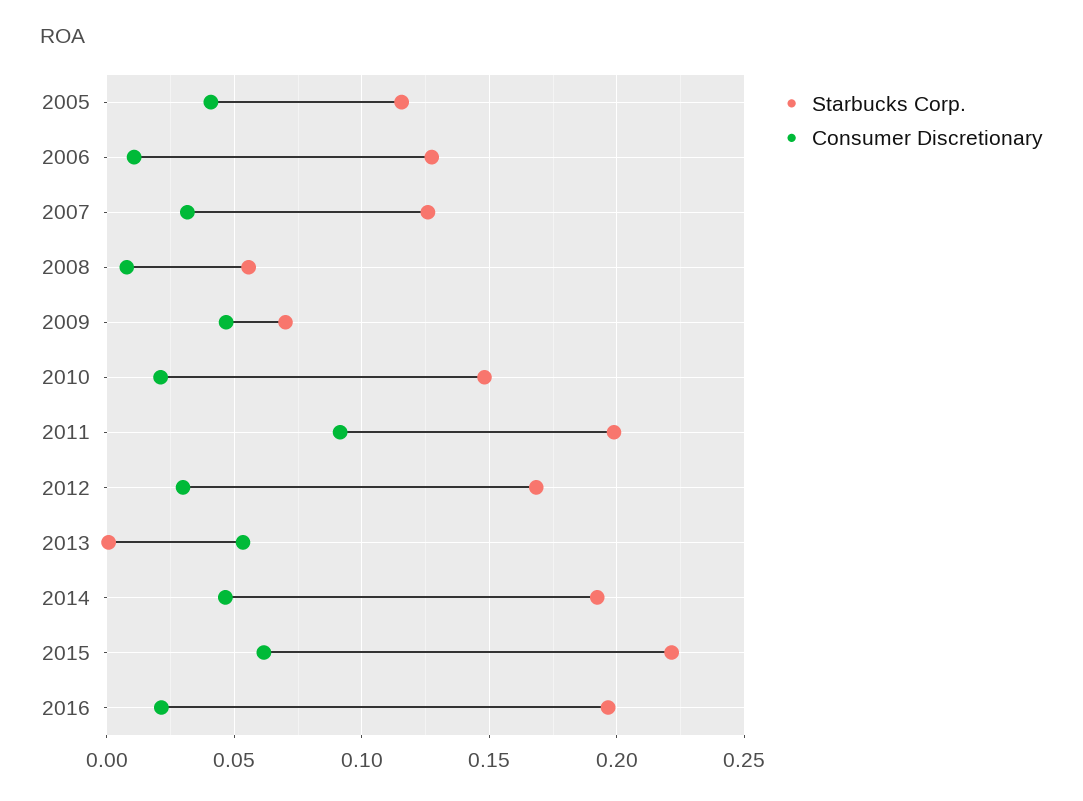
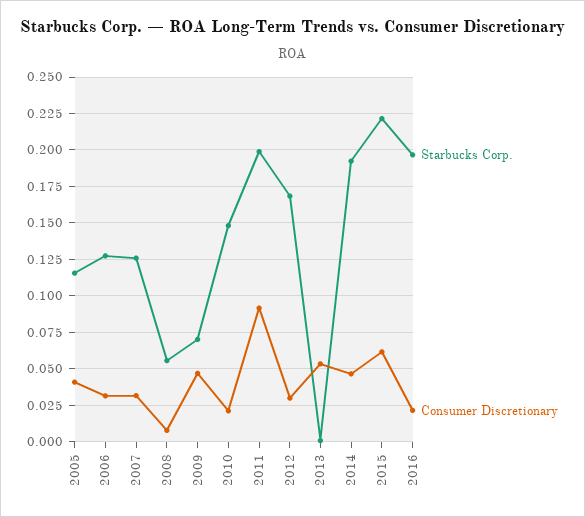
Consumer Discretionary, 2006: 0.01 -> 0.03

